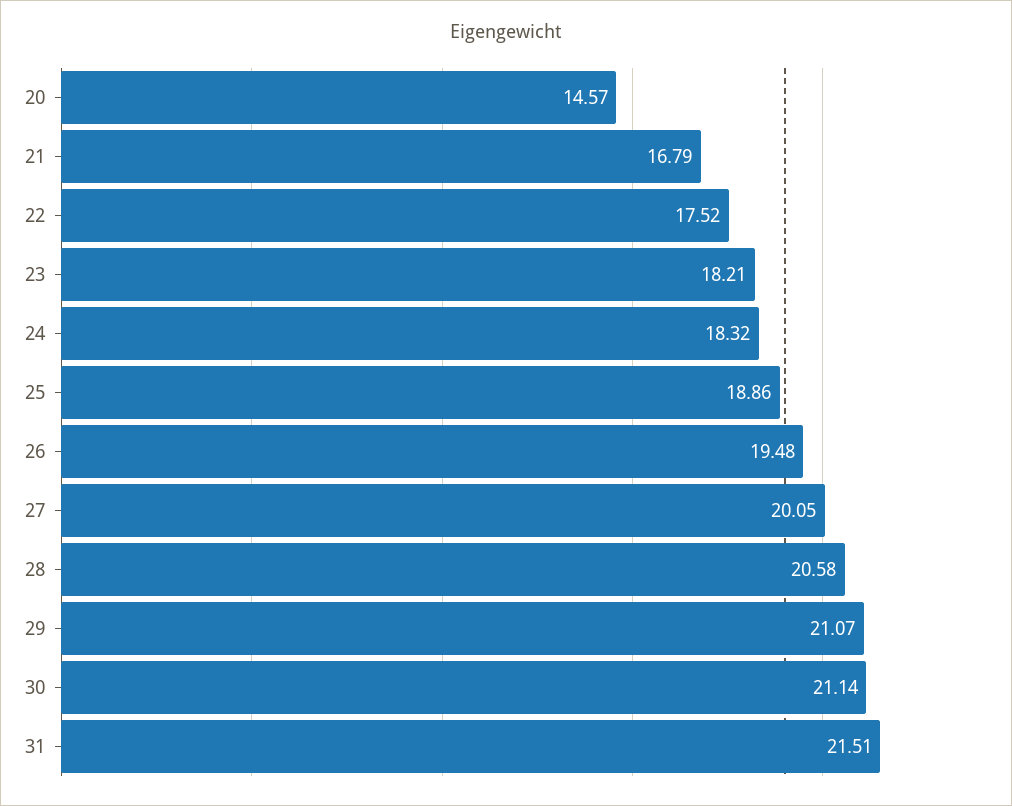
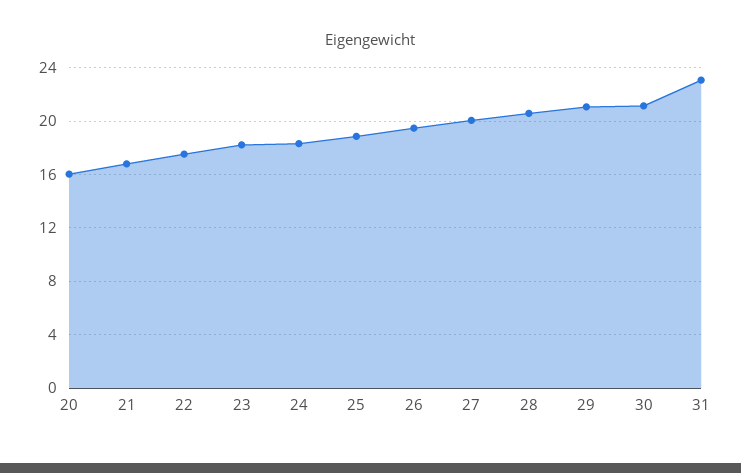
20: 14.57 -> 16
31: 21.51 -> 23

